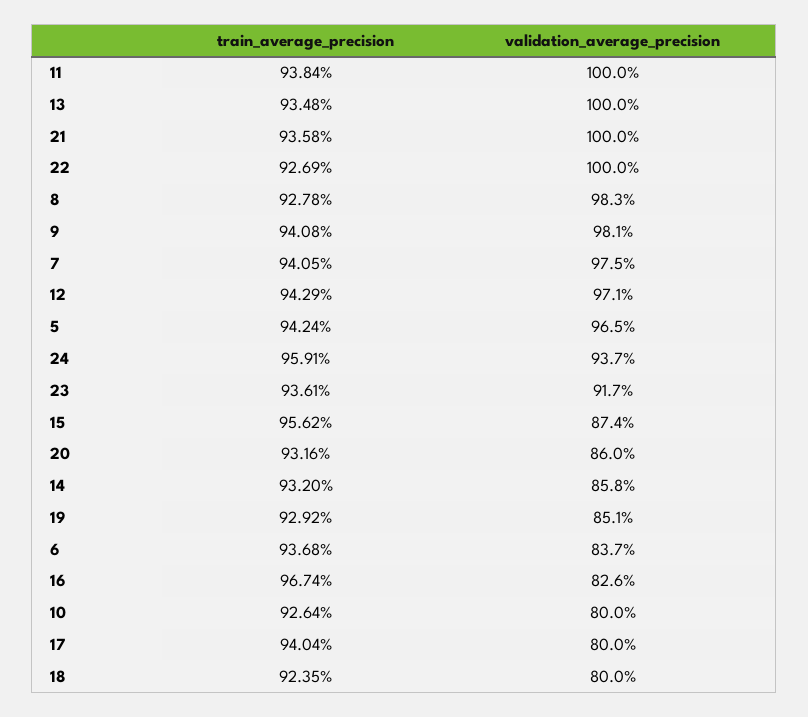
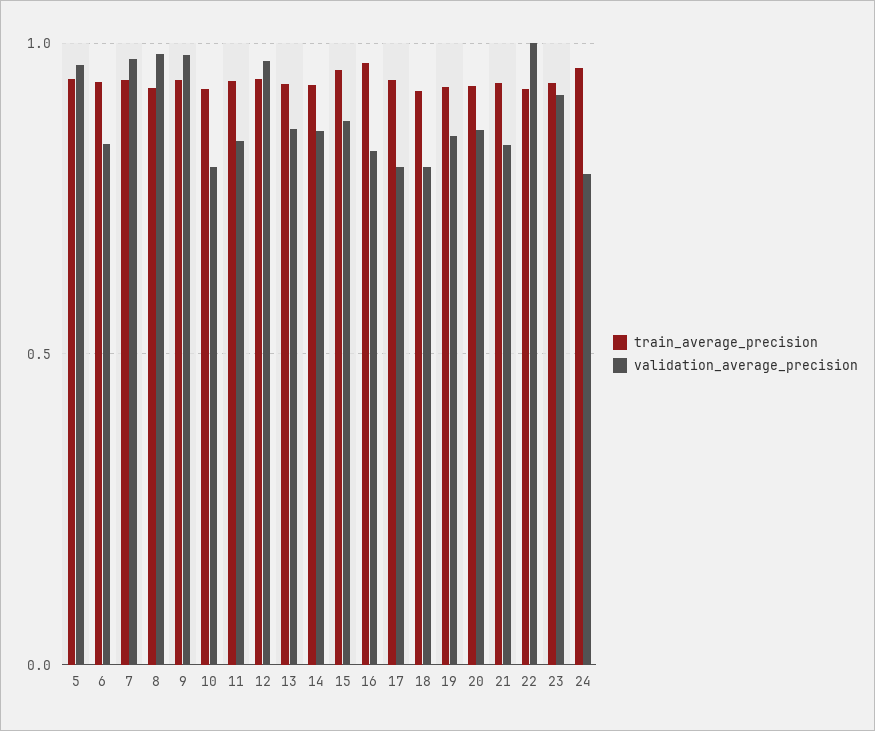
validation_average_precision, 11: 1 -> 0.85
validation_average_precision, 13: 1 -> 0.85
validation_average_precision, 21: 1 -> 0.85
validation_average_precision, 24: 0.937 -> 0.8

